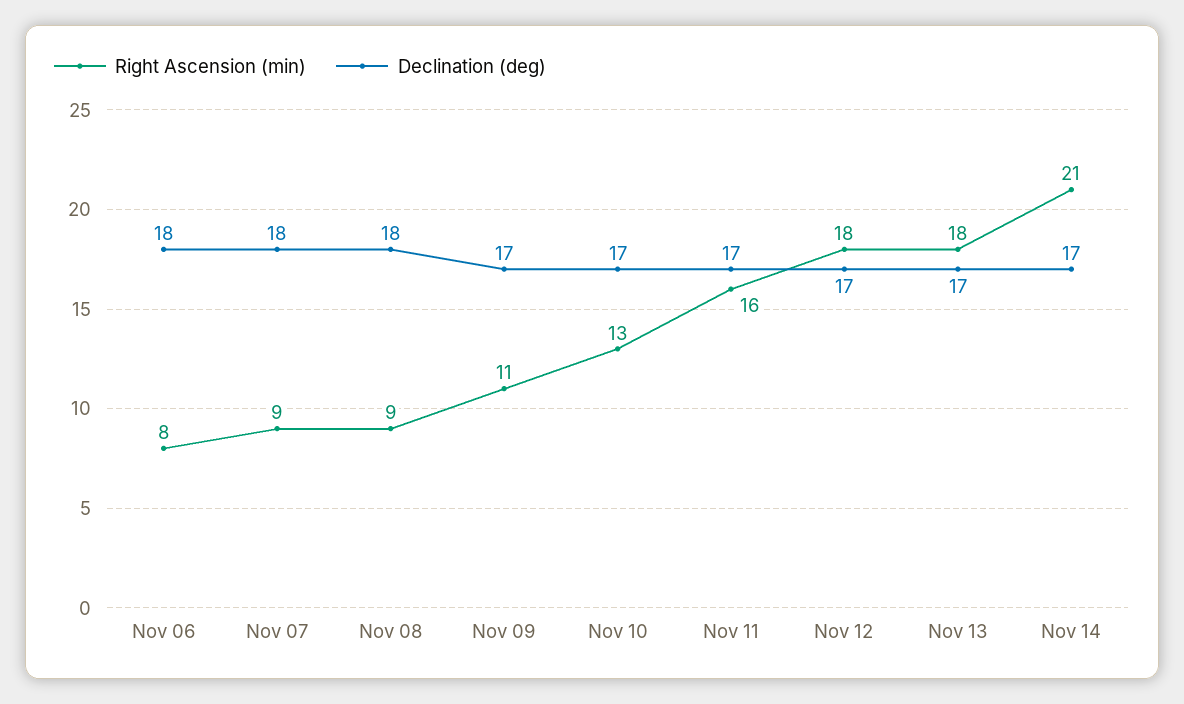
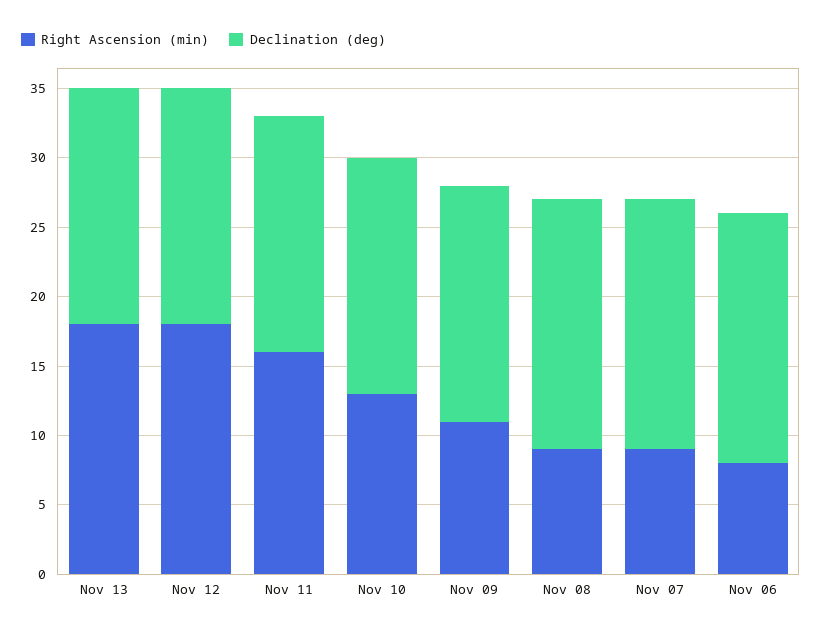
Right Ascension (min), Nov 14: 21 -> none
Declination (deg), Nov 14: 17 -> none

